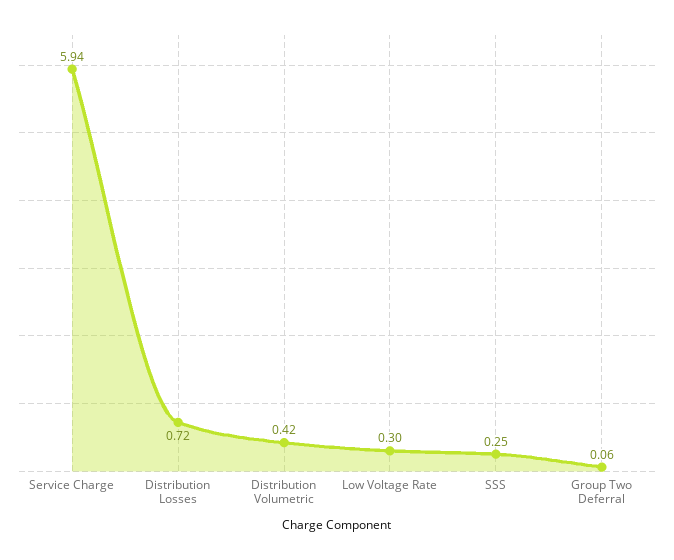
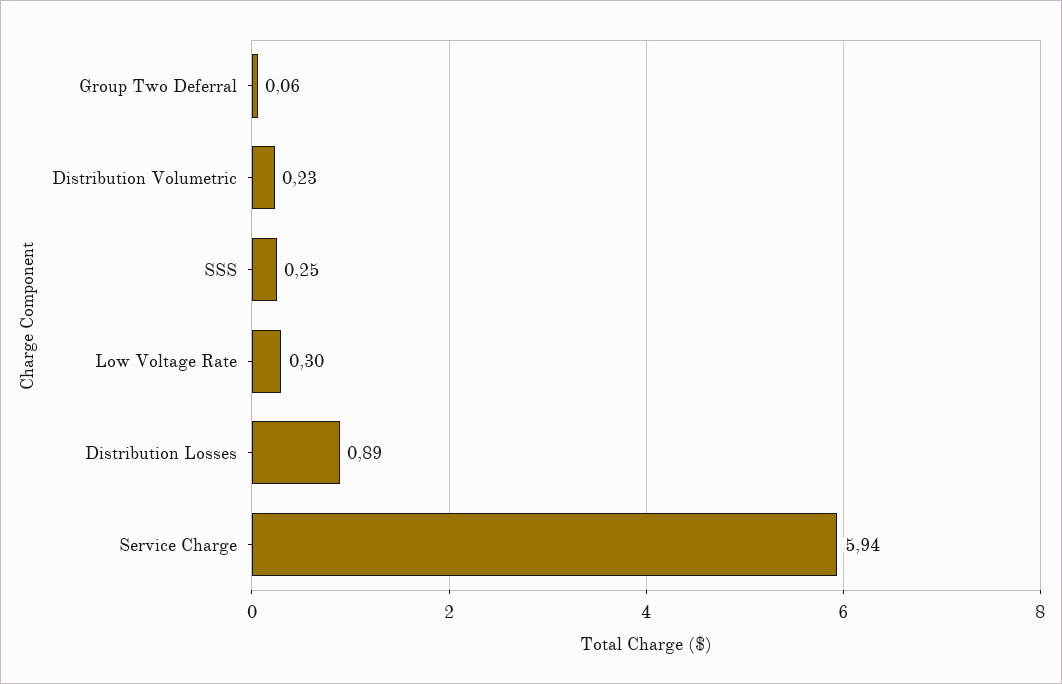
Distribution Losses: 0.72 -> 0.89
Distribution Volumetric: 0.42 -> 0.23

